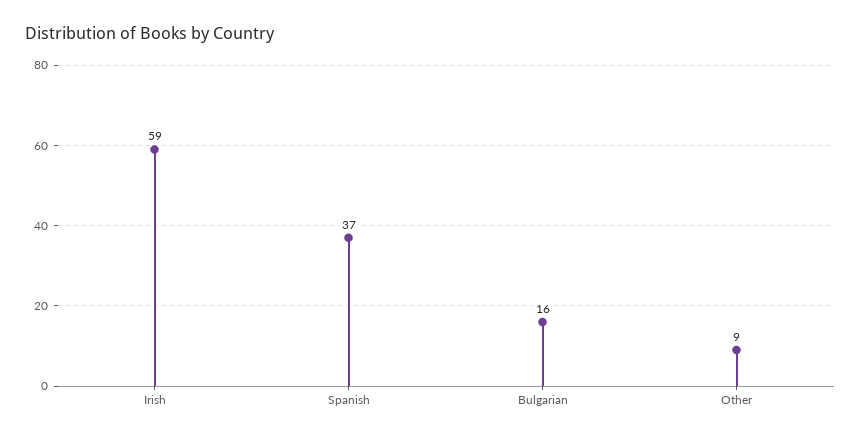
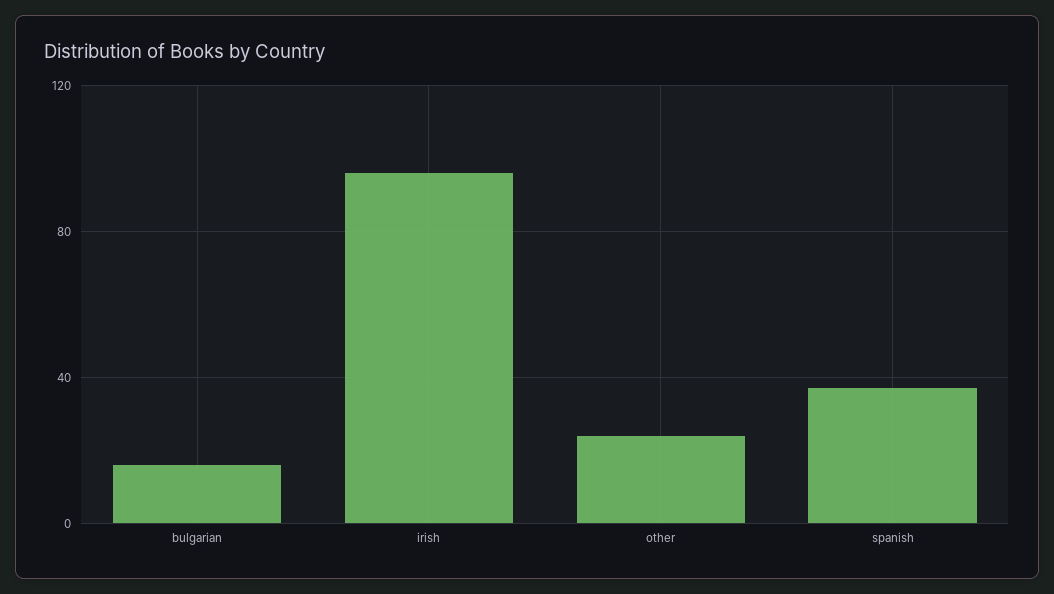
Irish: 59 -> 95
Other: 9 -> 25

